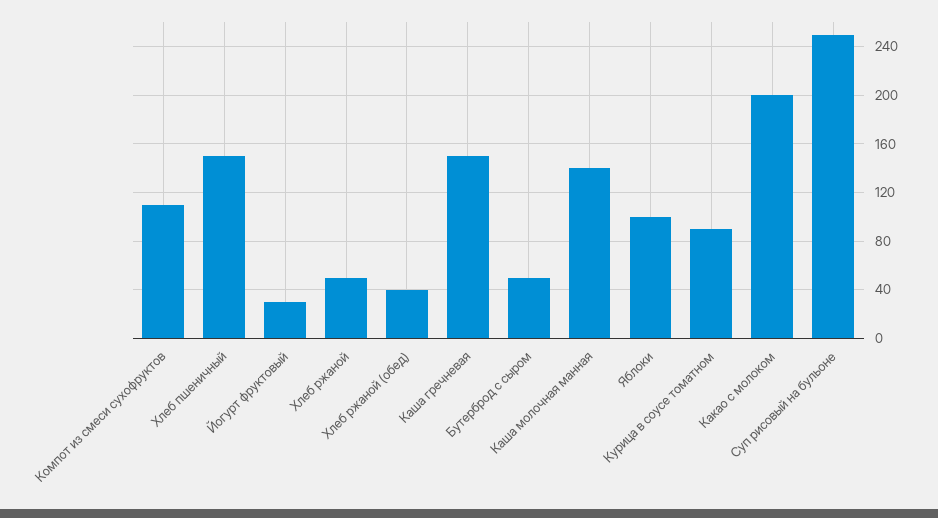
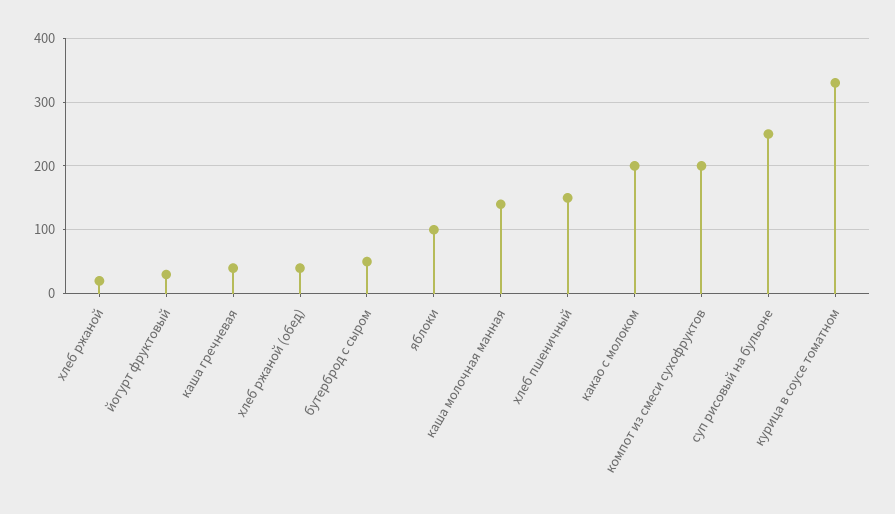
Компот из смеси сухофруктов: 110 -> 200
Хлеб ржаной: 50 -> 20
Каша гречневая: 150 -> 40
Курица в соусе томатном: 90 -> 330

